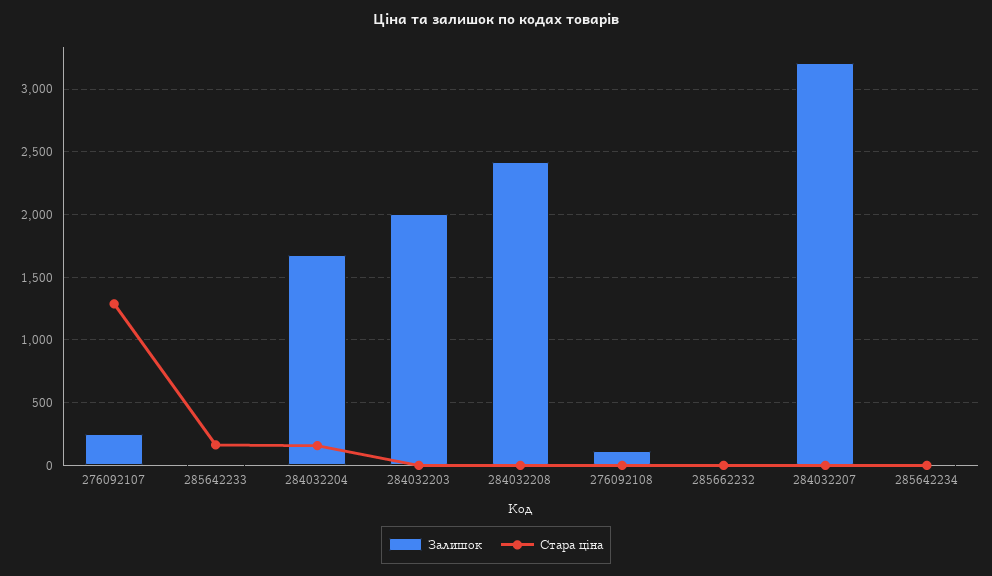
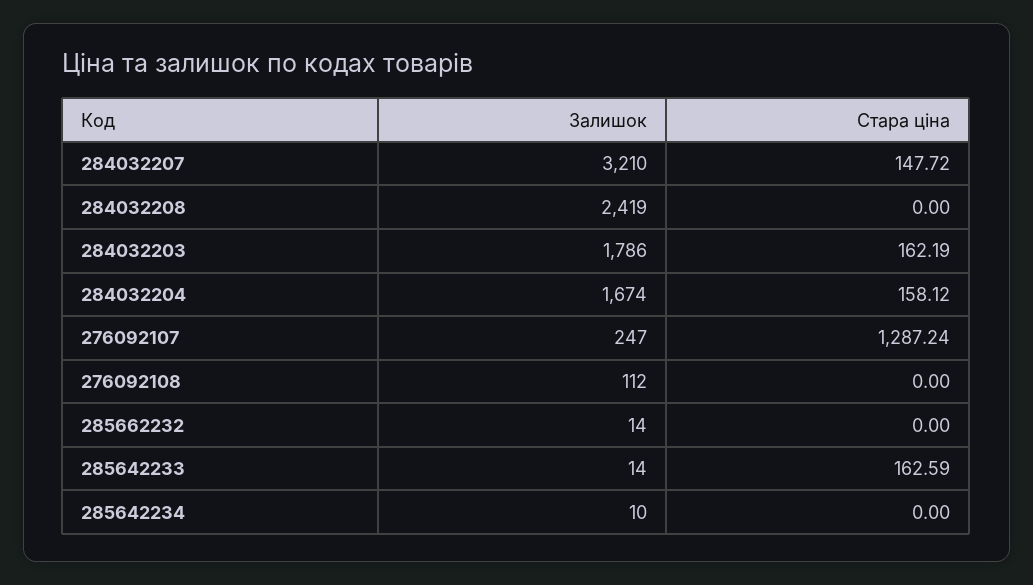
Залишок, 284032203: 2000 -> 1786
Стара ціна, 284032203: 0 -> 162.19
Стара ціна, 284032207: 0 -> 147.72

